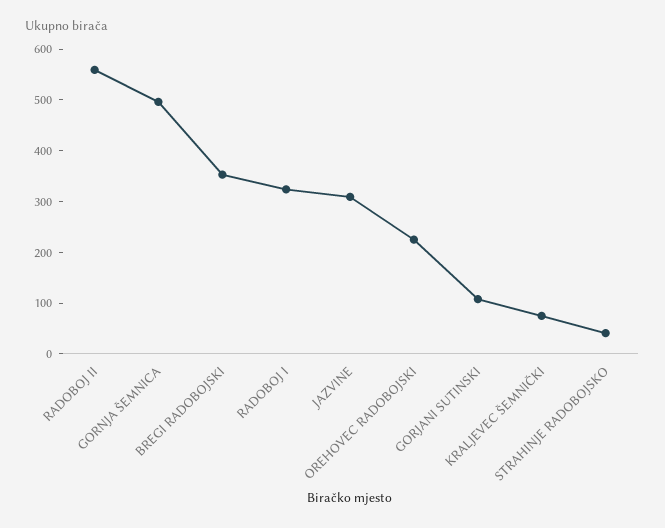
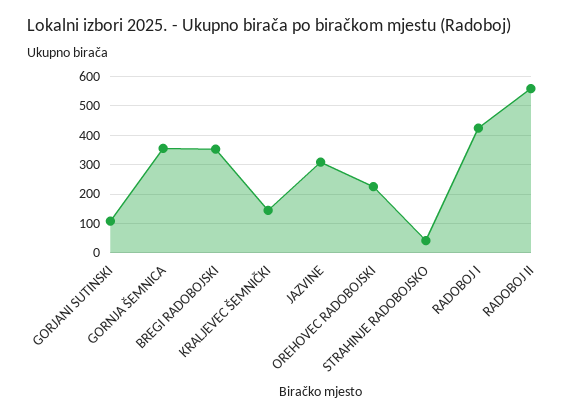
GORNJA ŠEMNICA: 500 -> 350
RADOBOJ I: 320 -> 425
KRALJEVEC ŠEMNIČKI: 80 -> 150

